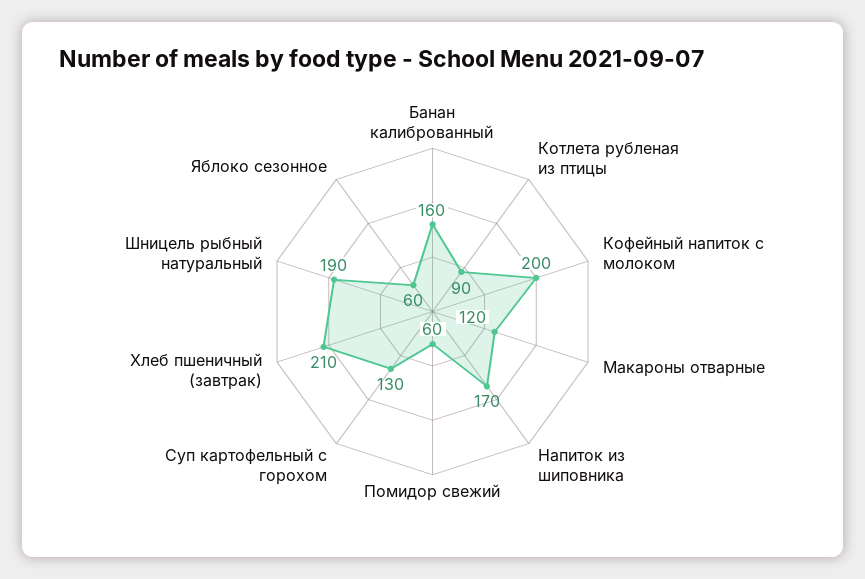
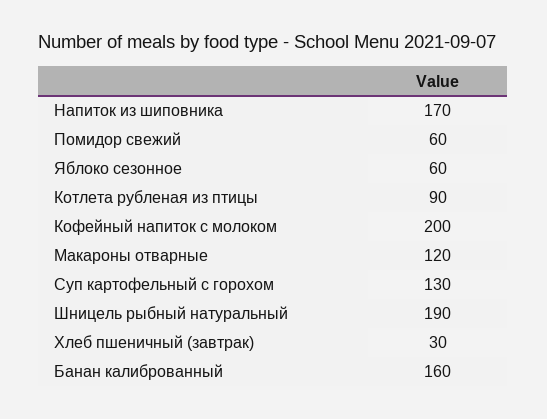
Хлеб пшеничный (завтрак): 210 -> 30

